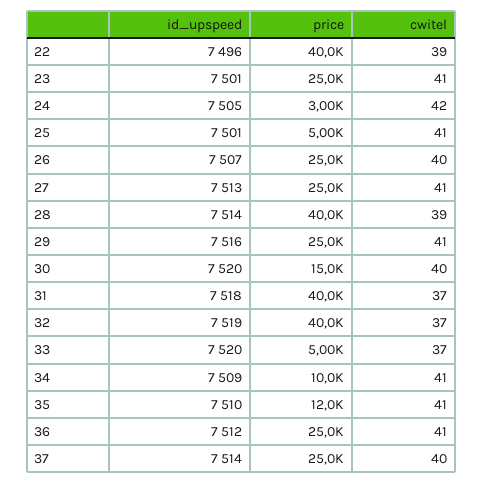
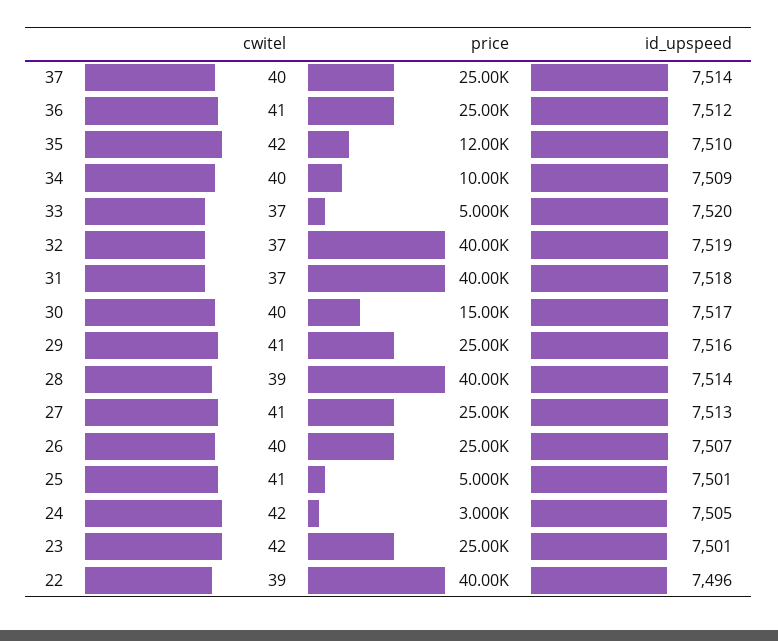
cwitel, 23: 41 -> 42
id_upspeed, 30: 7520 -> 7517
cwitel, 34: 41 -> 40
cwitel, 35: 41 -> 42

